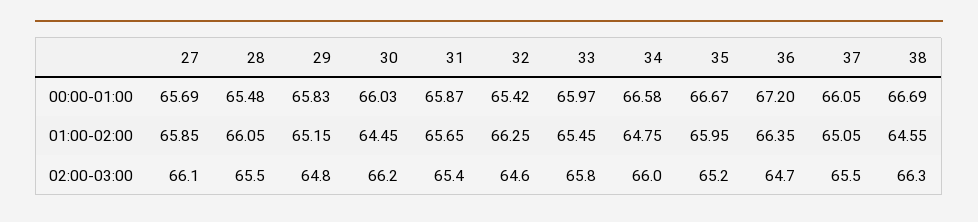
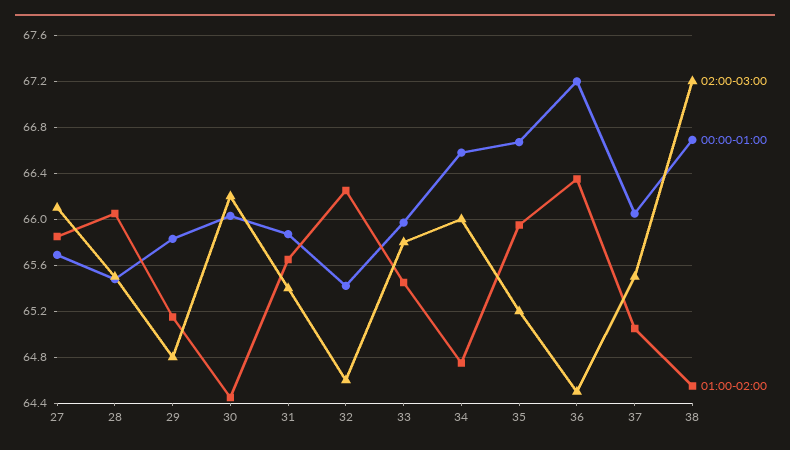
02:00-03:00, 36: 64.7 -> 64.5
02:00-03:00, 38: 66.3 -> 67.2

